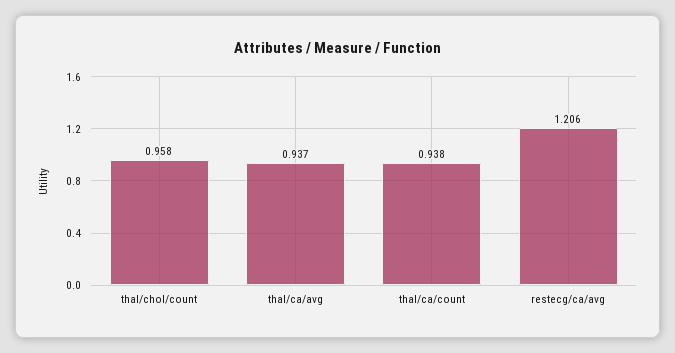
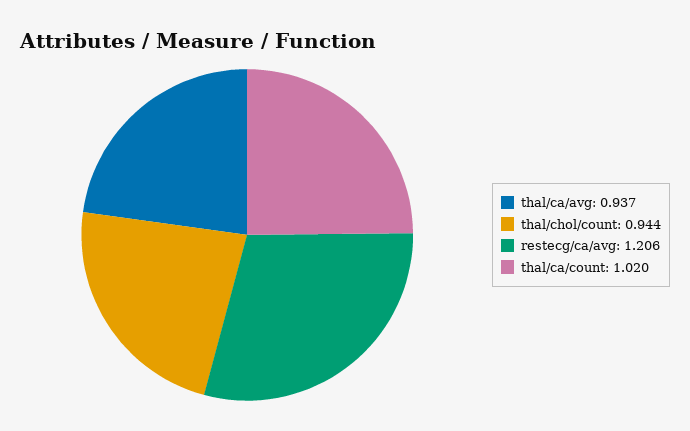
thal/chol/count: 0.958 -> 0.944
thal/ca/count: 0.938 -> 1.02

